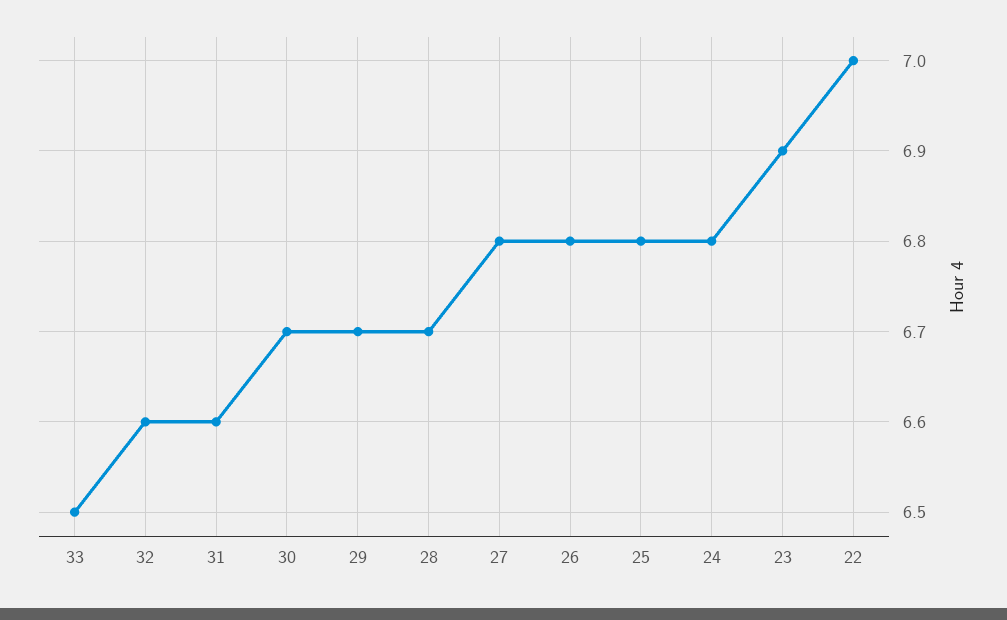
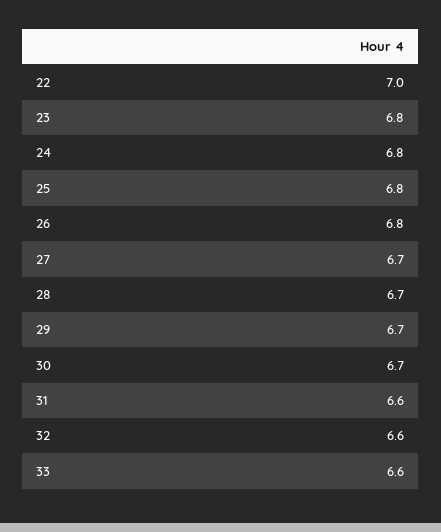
33: 6.5 -> 6.6
27: 6.8 -> 6.7
23: 6.9 -> 6.8

